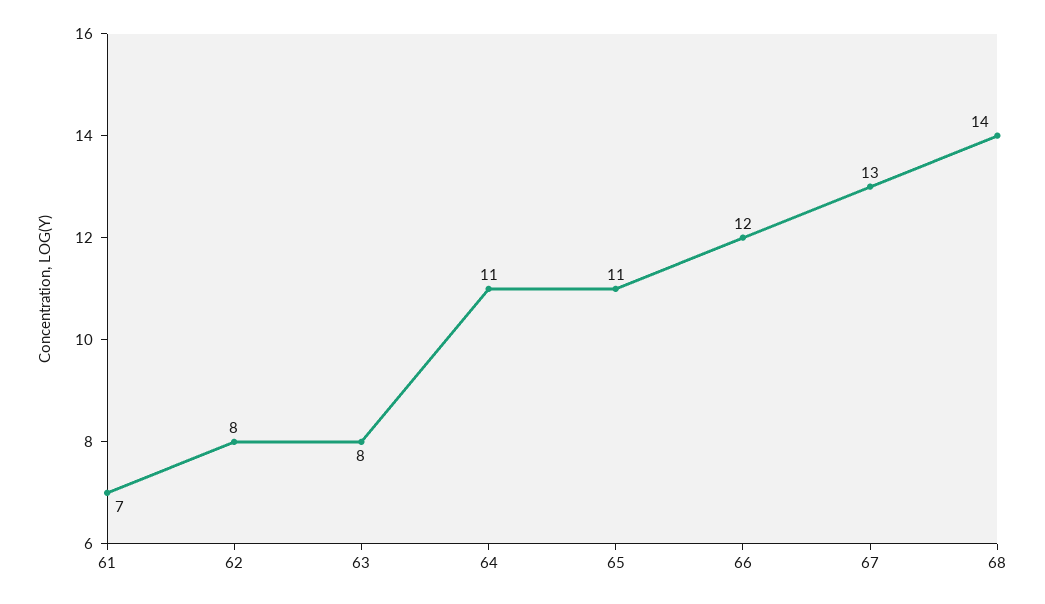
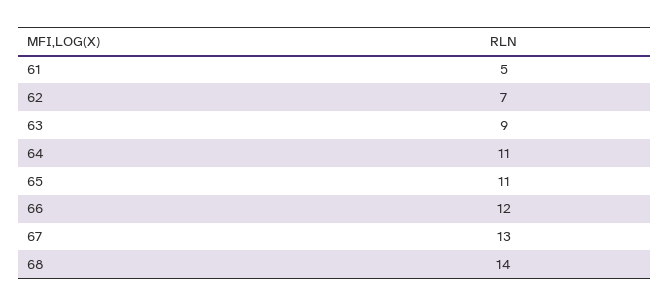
61: 7 -> 5
62: 8 -> 7
63: 8 -> 9

